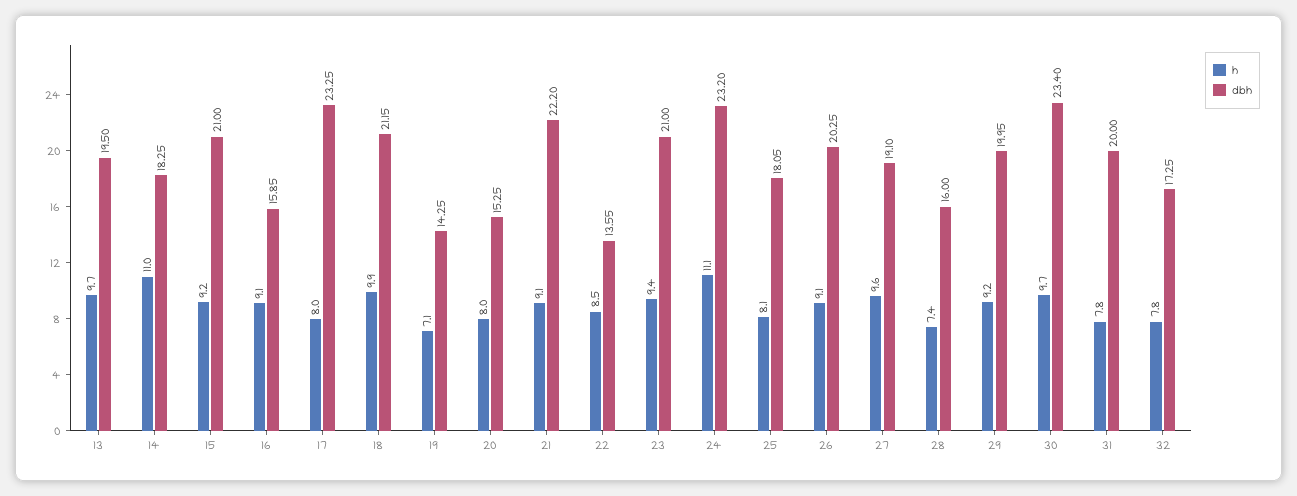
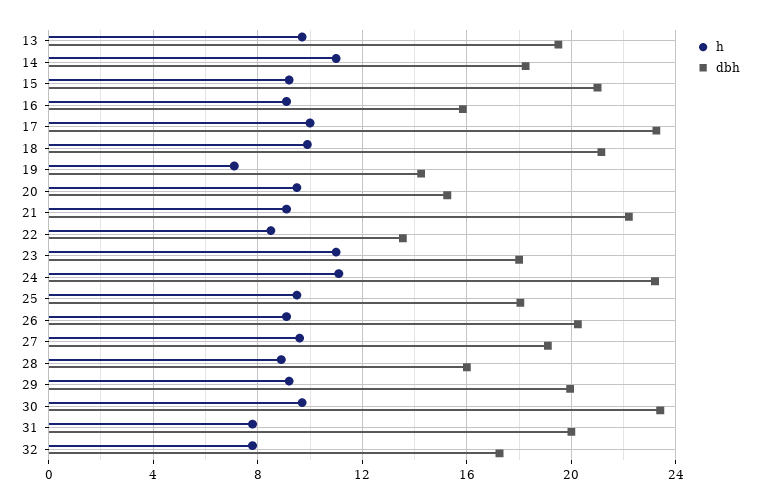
h, 17: 8 -> 10
h, 20: 8 -> 9.5
h, 23: 9.4 -> 11
dbh, 23: 21 -> 18
h, 25: 8.1 -> 9.5
h, 28: 7.4 -> 9

